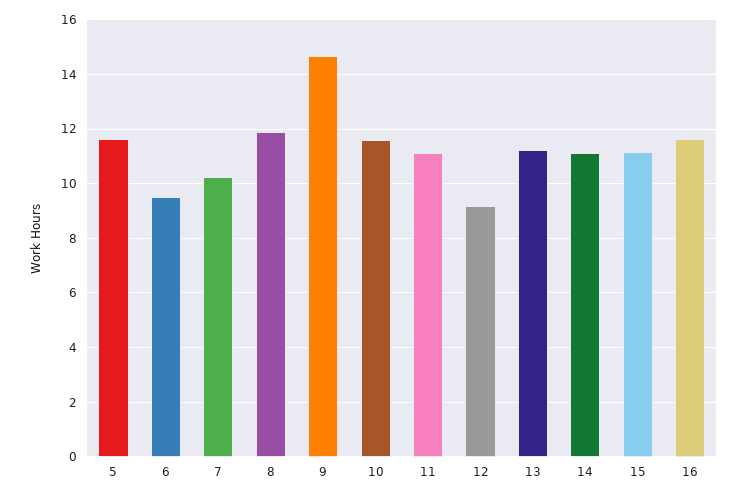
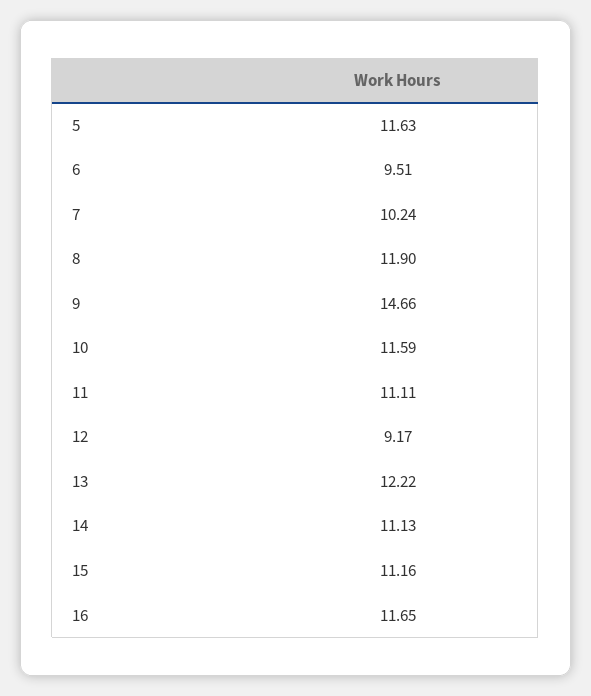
13: 11.25 -> 12.22

